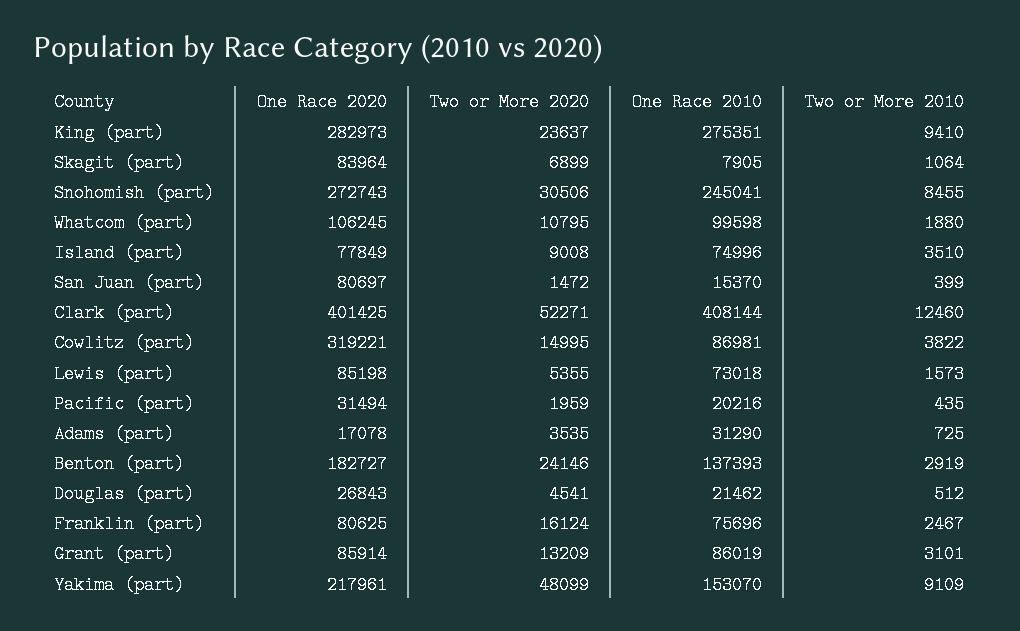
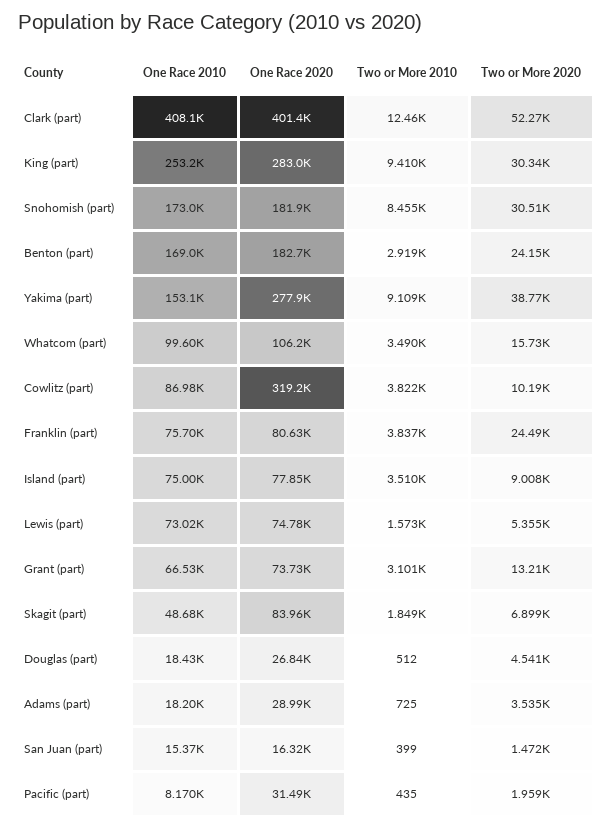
Two or More 2020, King (part): 23637 -> 30340
One Race 2010, King (part): 275351 -> 253200
One Race 2010, Skagit (part): 7905 -> 48680
Two or More 2010, Skagit (part): 1064 -> 1849
One Race 2020, Snohomish (part): 272743 -> 181900
One Race 2010, Snohomish (part): 245041 -> 173000
Two or More 2020, Whatcom (part): 10795 -> 15730
Two or More 2010, Whatcom (part): 1880 -> 3490
One Race 2020, San Juan (part): 80697 -> 16320
Two or More 2020, Cowlitz (part): 14995 -> 10190
One Race 2020, Lewis (part): 85198 -> 74780
One Race 2010, Pacific (part): 20216 -> 8170
One Race 2020, Adams (part): 17078 -> 28990
One Race 2010, Adams (part): 31290 -> 18200
One Race 2010, Benton (part): 137393 -> 169000
One Race 2010, Douglas (part): 21462 -> 18430
Two or More 2020, Franklin (part): 16124 -> 24490
Two or More 2010, Franklin (part): 2467 -> 3837
One Race 2020, Grant (part): 85914 -> 73730
One Race 2010, Grant (part): 86019 -> 66530
One Race 2020, Yakima (part): 217961 -> 277900
Two or More 2020, Yakima (part): 48099 -> 38770

